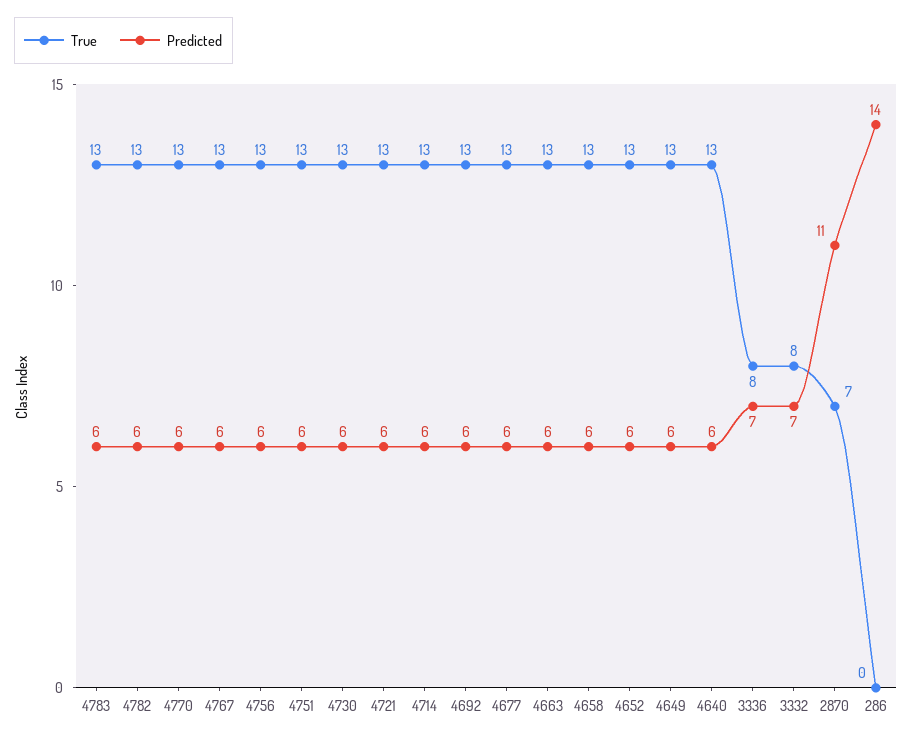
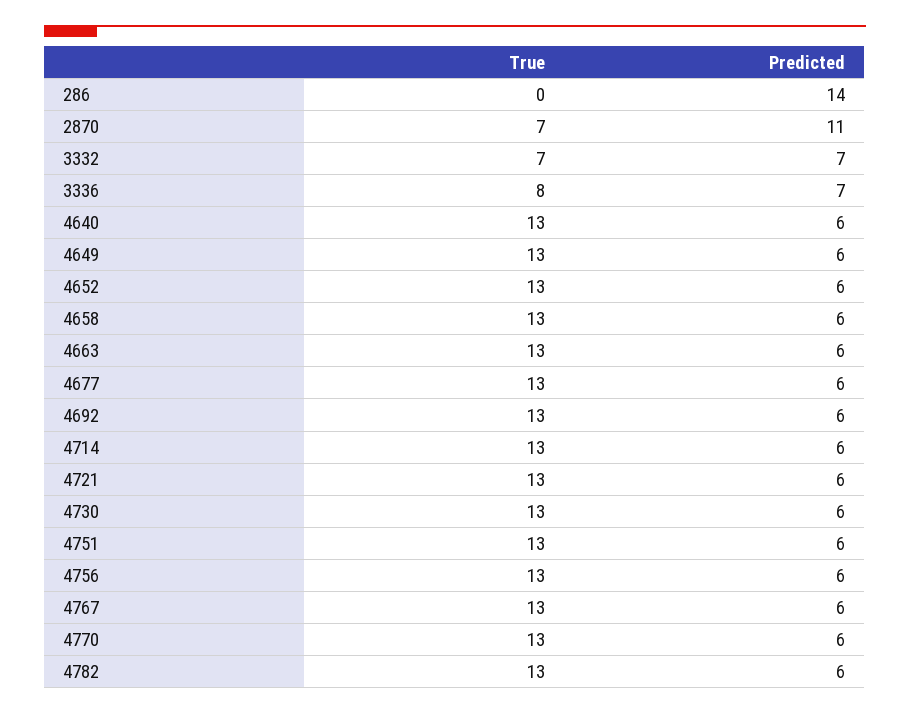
True, 4783: 13 -> none
Predicted, 4783: 6 -> none
True, 3332: 8 -> 7

